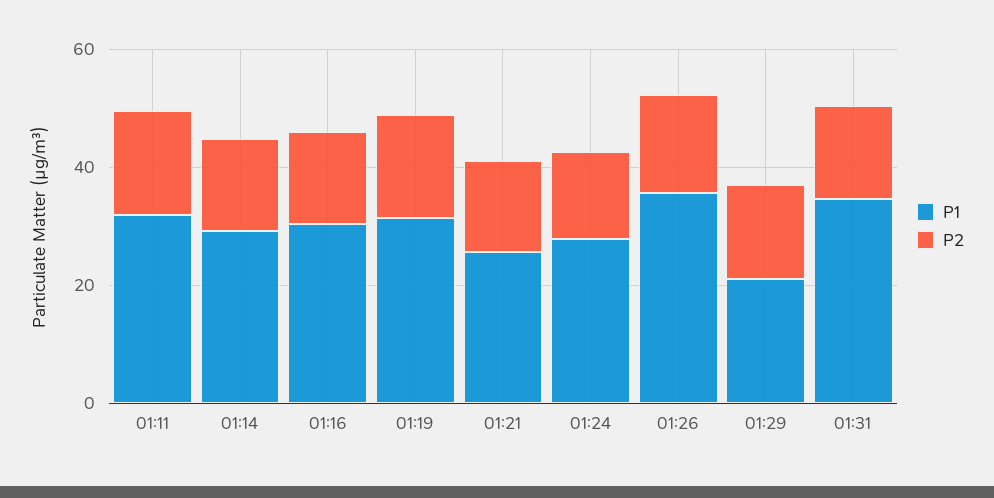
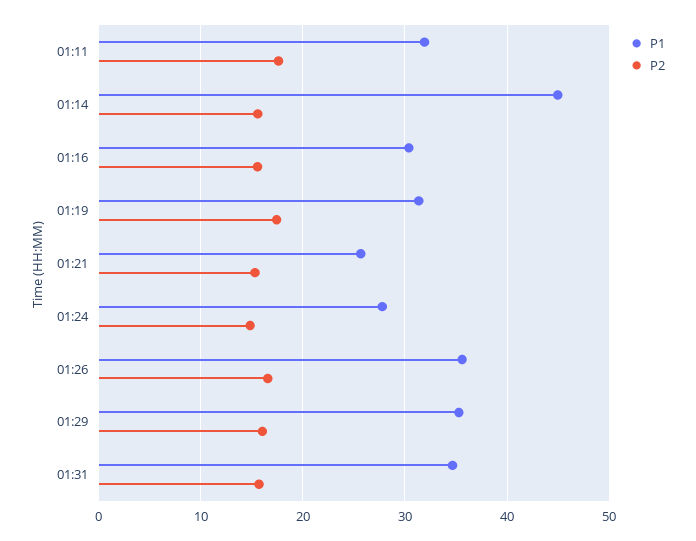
P1, 01:14: 30 -> 45
P1, 01:29: 20 -> 35

